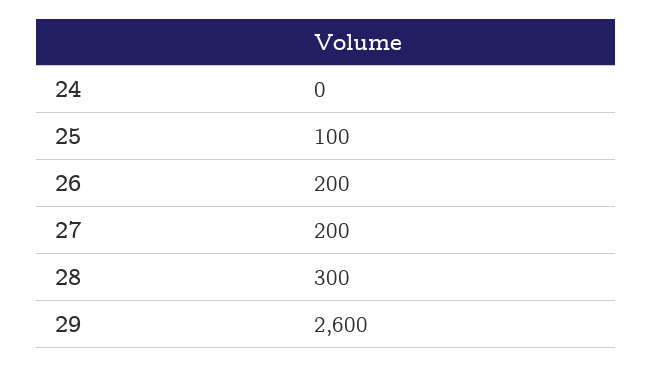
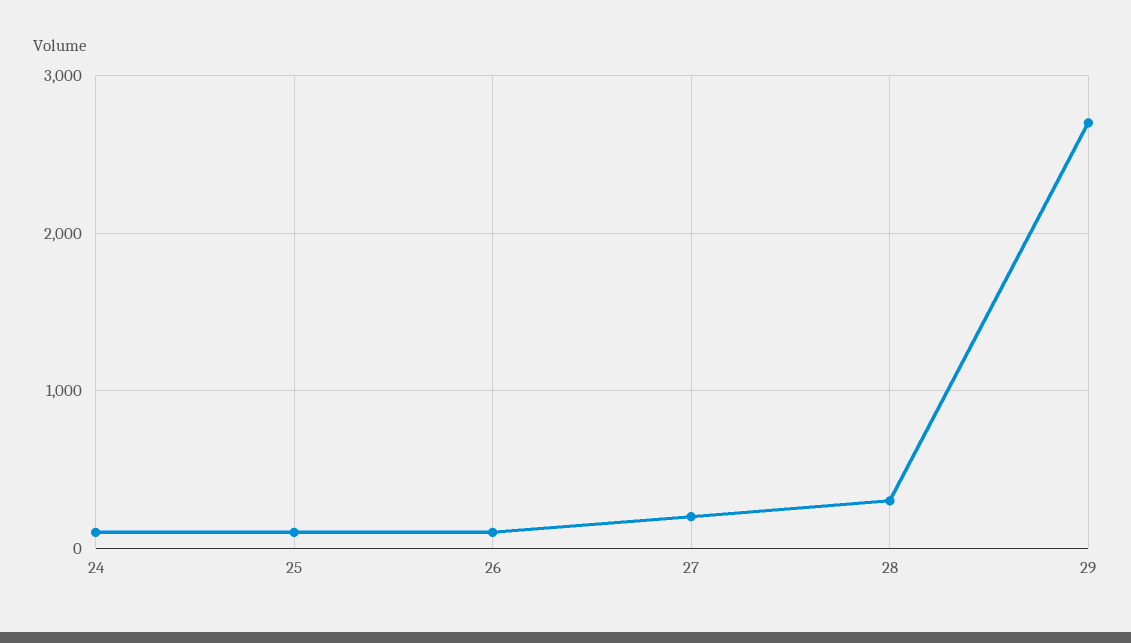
24: 0 -> 100
26: 200 -> 100
29: 2600 -> 2700

